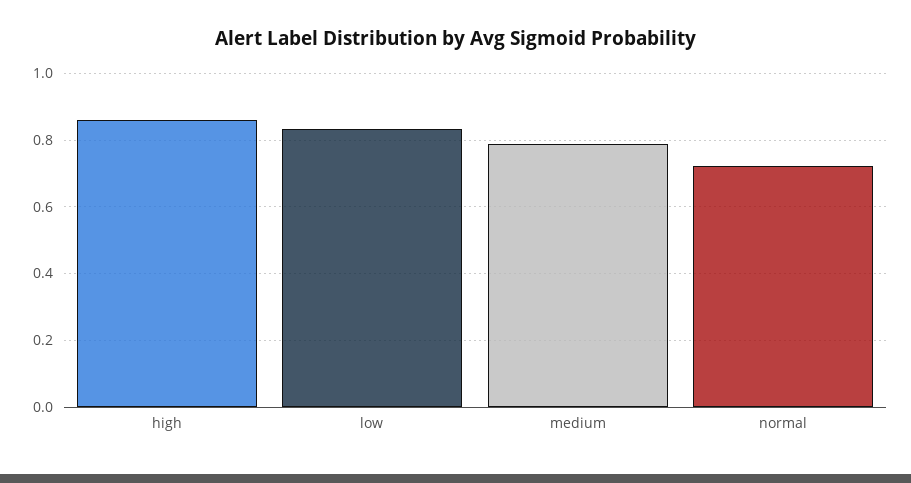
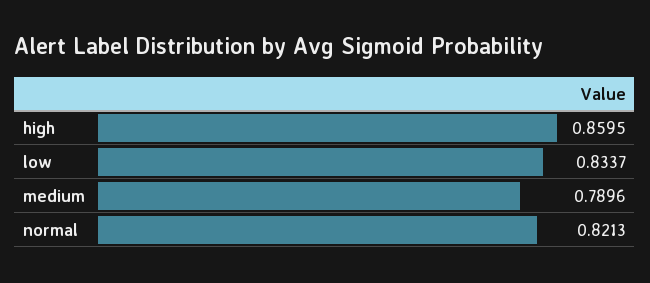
normal: 0.72 -> 0.8213

